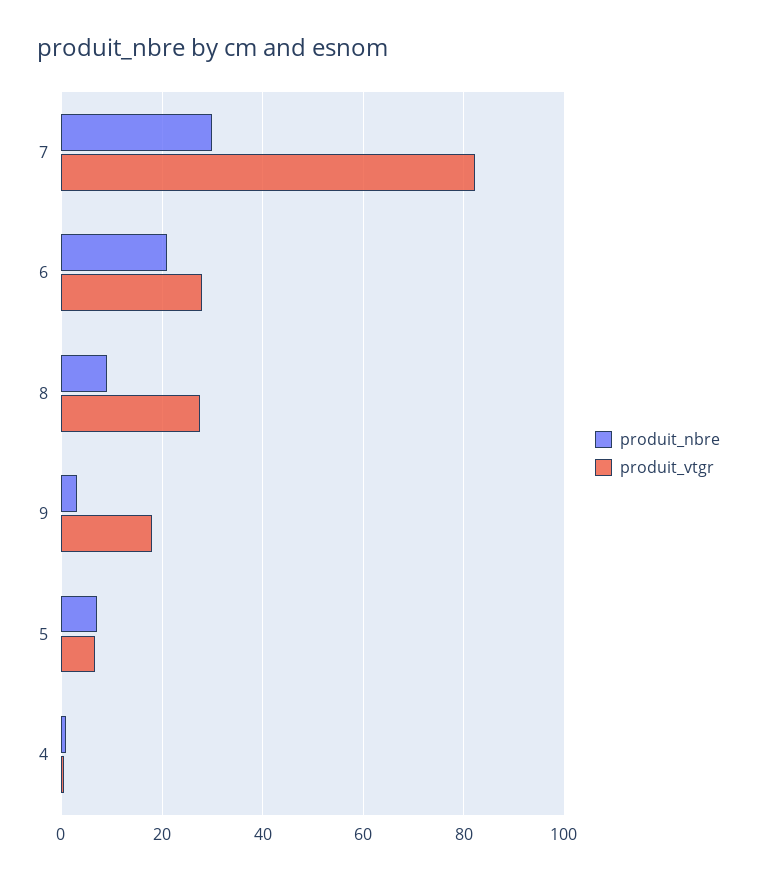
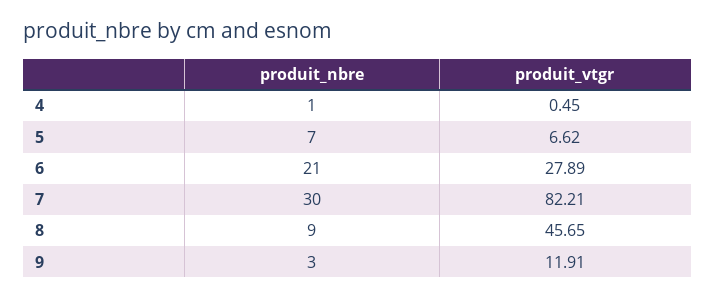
produit_vtgr, 8: 28 -> 45.65
produit_vtgr, 9: 18 -> 11.91

